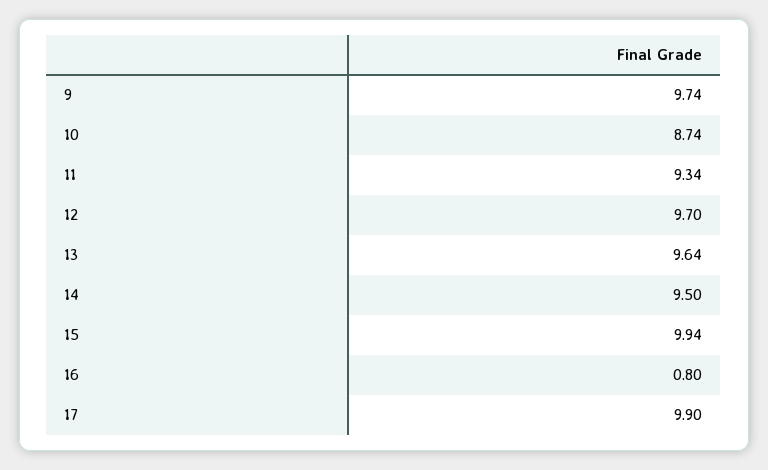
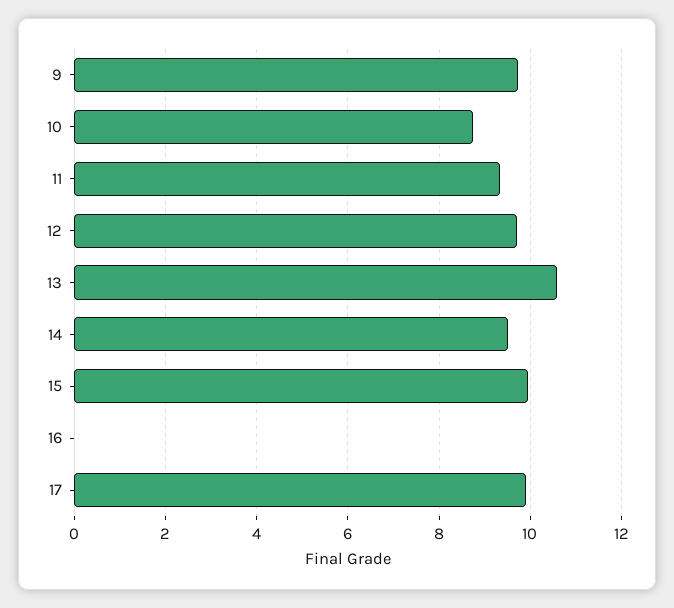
13: 9.64 -> 10.6
16: 0.8 -> 0

